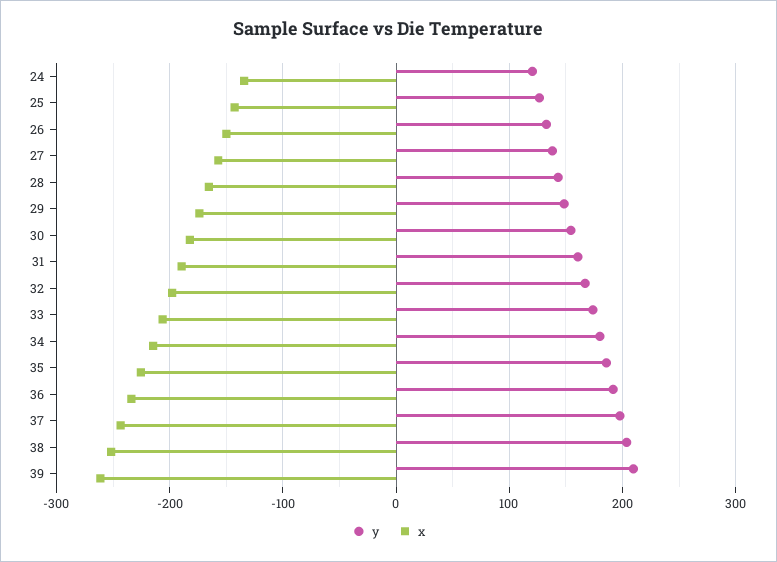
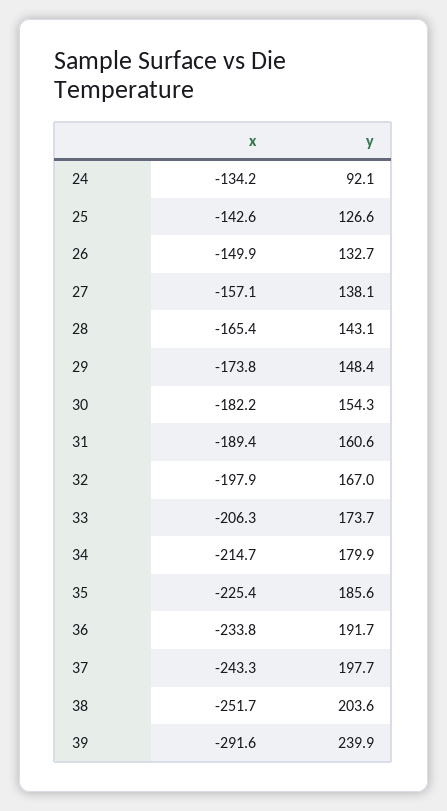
y, 24: 120 -> 92.1
y, 39: 210 -> 239.9
x, 39: -260 -> -291.6

